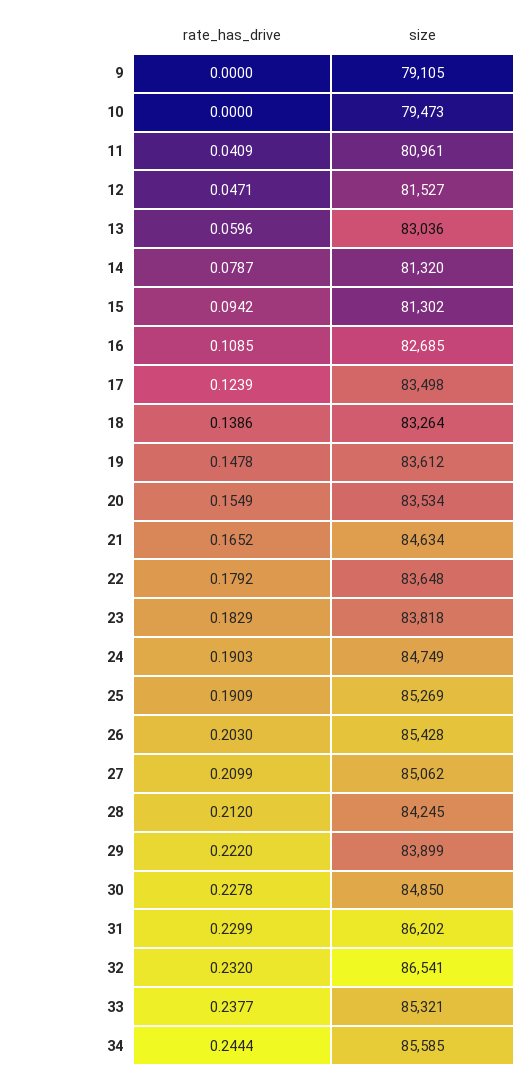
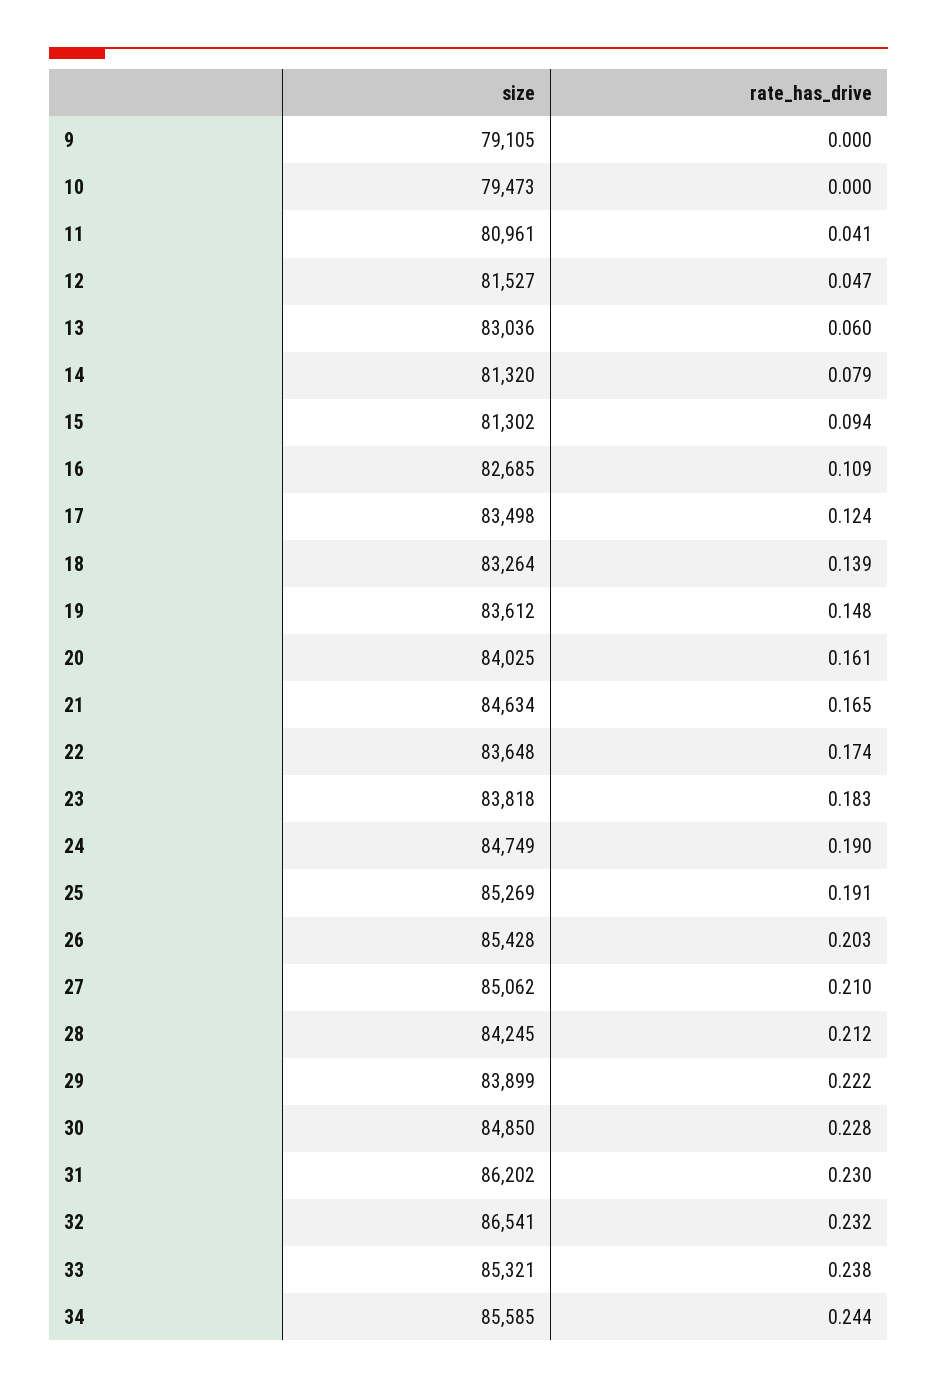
rate_has_drive, 20: 0.1549 -> 0.161
size, 20: 83534 -> 84025
rate_has_drive, 22: 0.1792 -> 0.174

